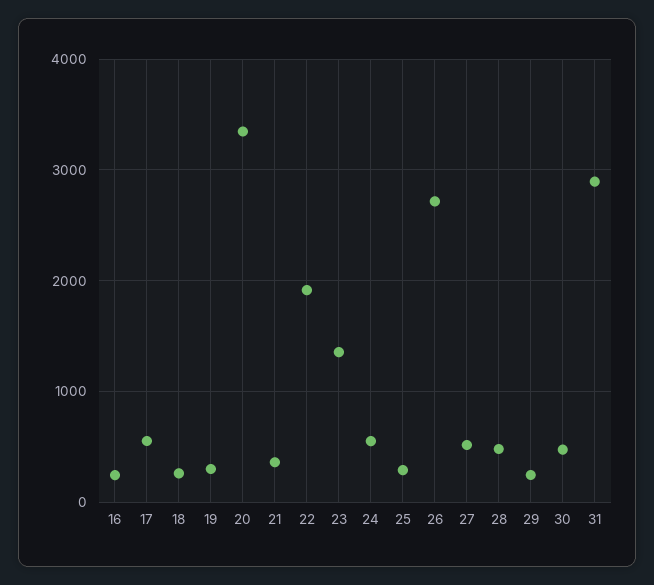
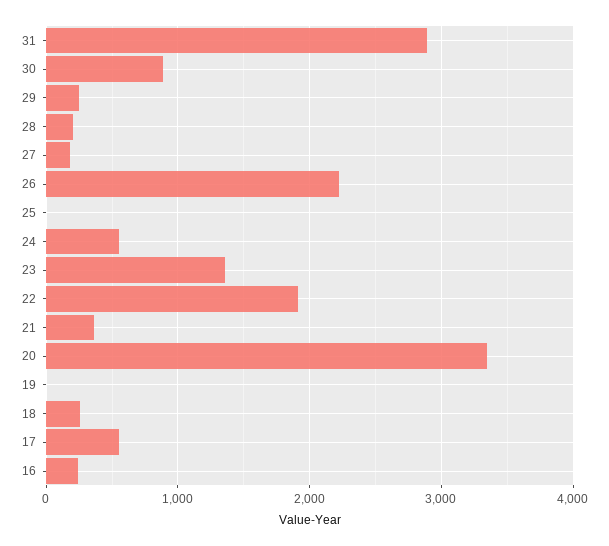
19: 300 -> 0
25: 300 -> 0
26: 2700 -> 2200
27: 500 -> 200
28: 500 -> 200
30: 500 -> 900

